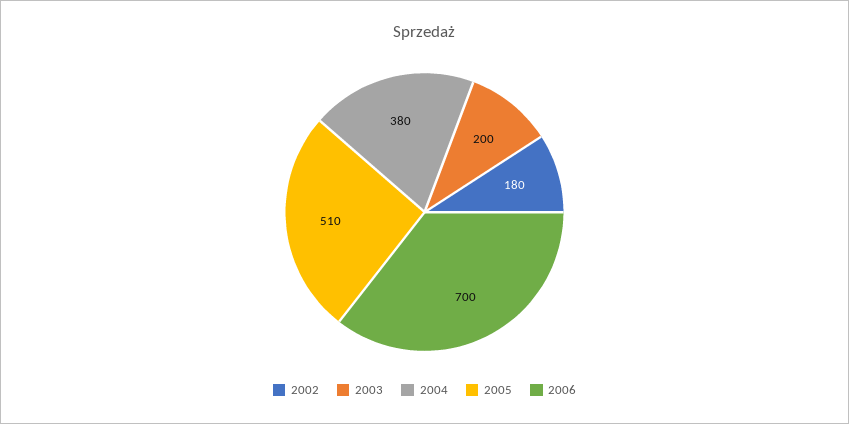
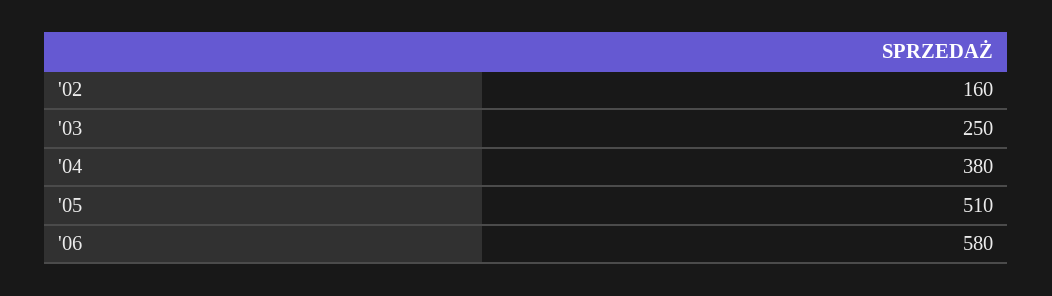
2002: 180 -> 160
2003: 200 -> 250
2006: 700 -> 580

